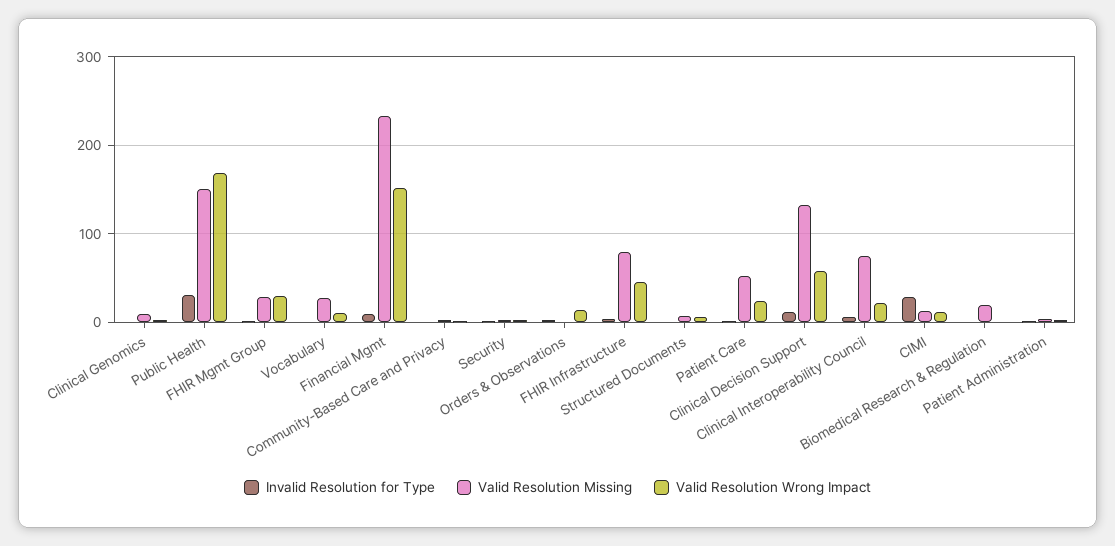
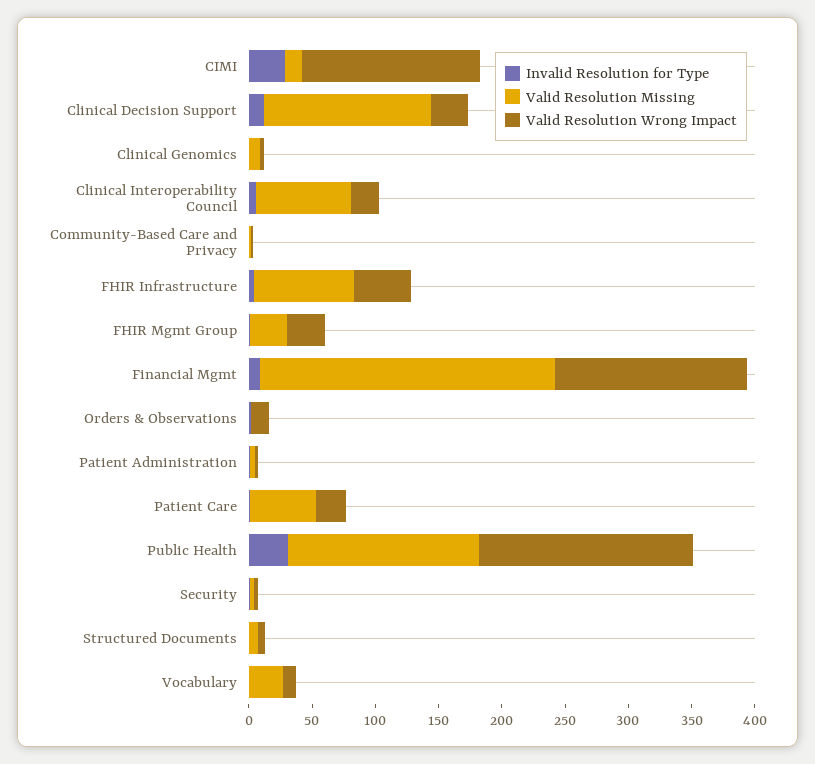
Valid Resolution Wrong Impact, Clinical Decision Support: 60 -> 30
Valid Resolution Wrong Impact, CIMI: 10 -> 140
Invalid Resolution for Type, Biomedical Research & Regulation: 0 -> none
Valid Resolution Missing, Biomedical Research & Regulation: 20 -> none
Valid Resolution Wrong Impact, Biomedical Research & Regulation: 0 -> none

